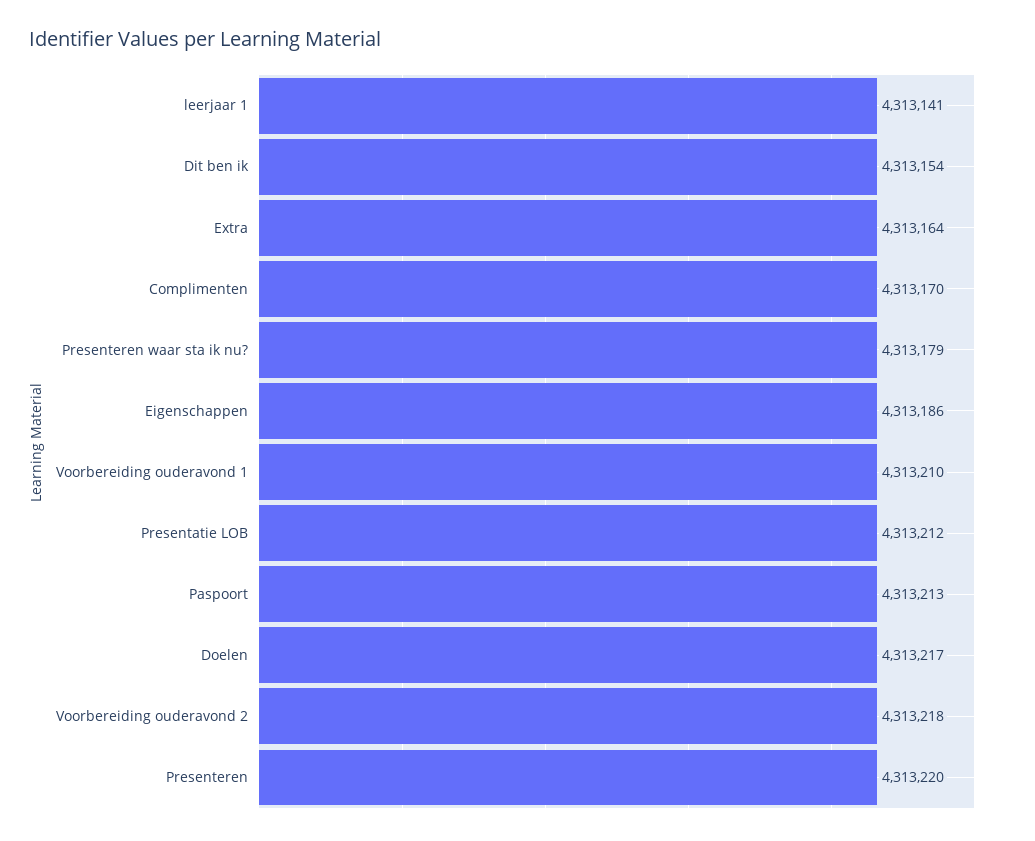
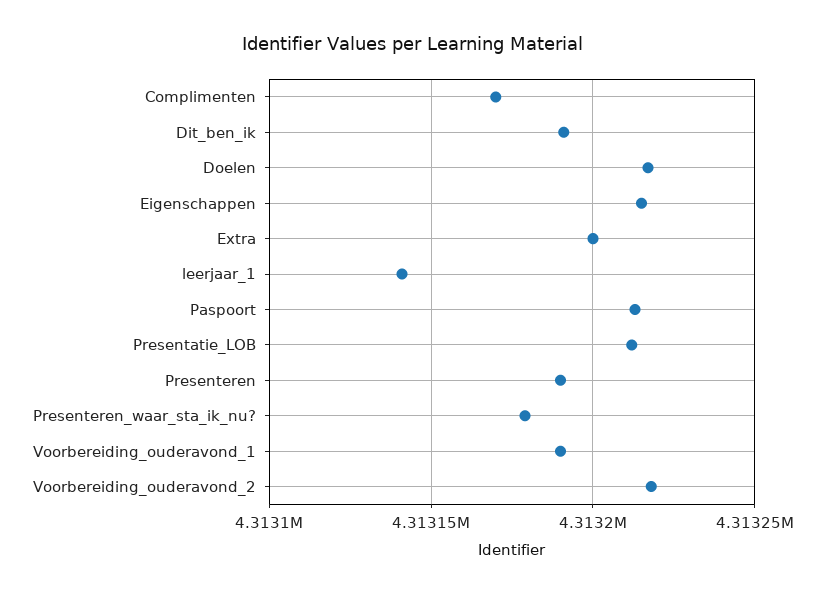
Dit ben ik: 4313154 -> 4313190
Extra: 4313164 -> 4313200
Eigenschappen: 4313186 -> 4313215
Voorbereiding ouderavond 1: 4313210 -> 4313190
Presenteren: 4313220 -> 4313190

